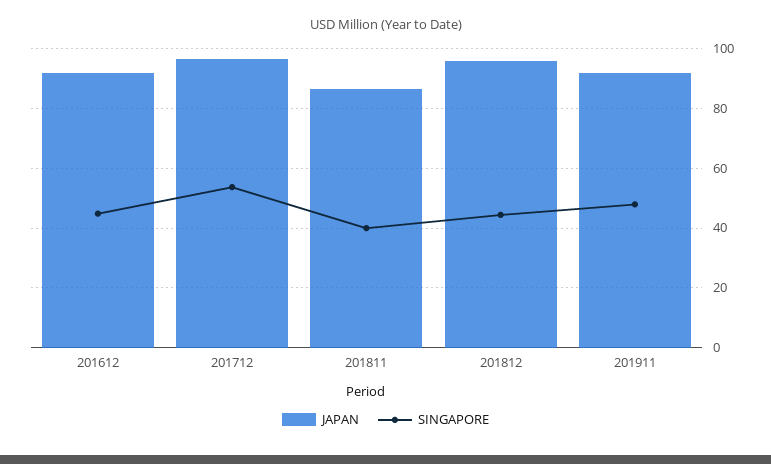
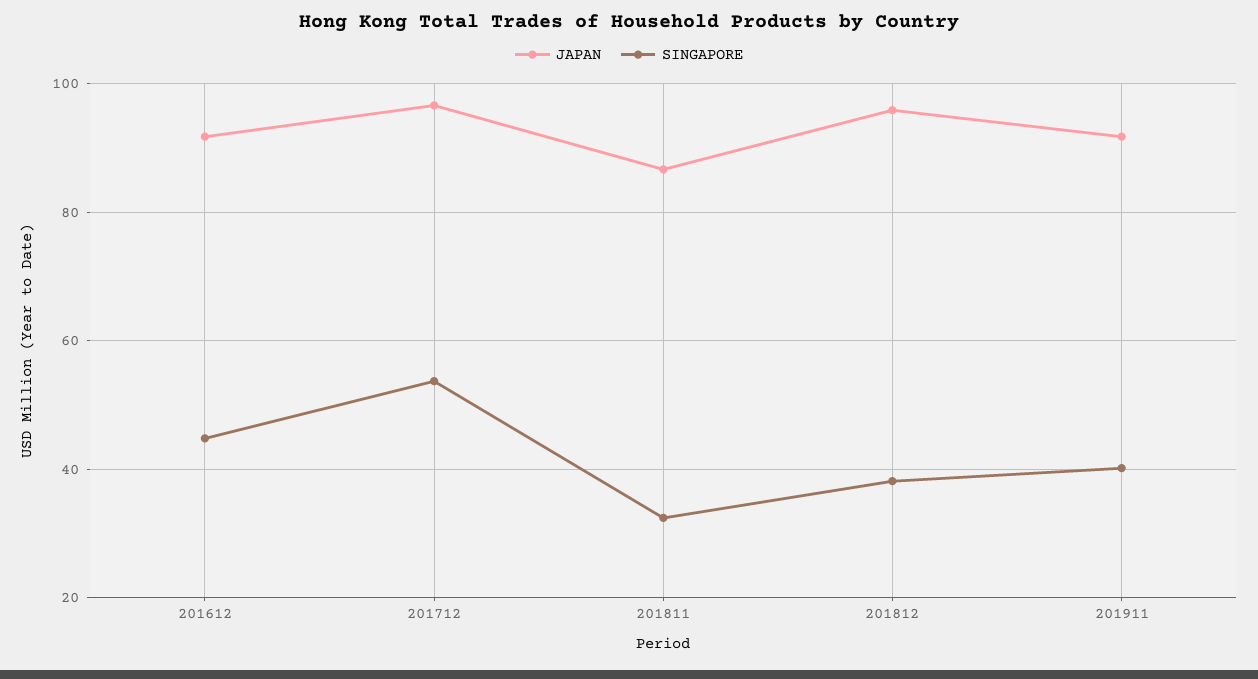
SINGAPORE, 201811: 40 -> 32
SINGAPORE, 201812: 45 -> 38
SINGAPORE, 201911: 47.5 -> 40

